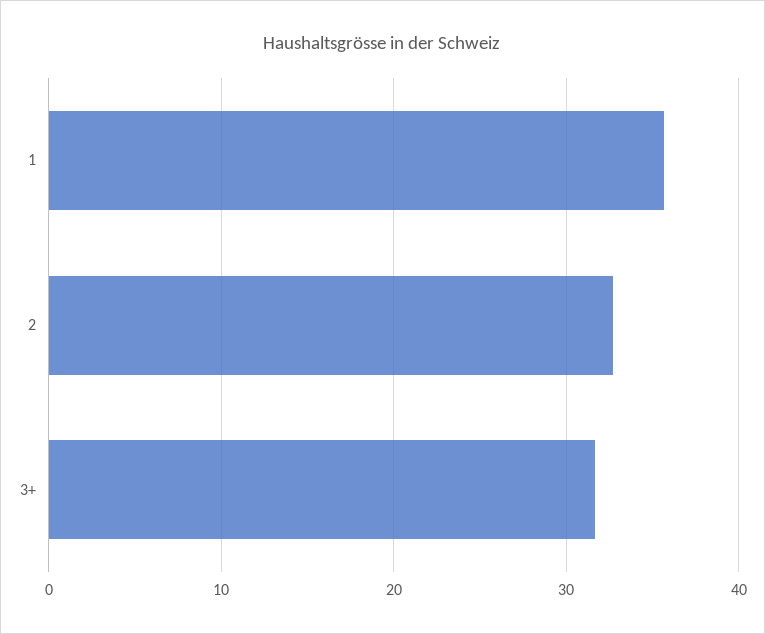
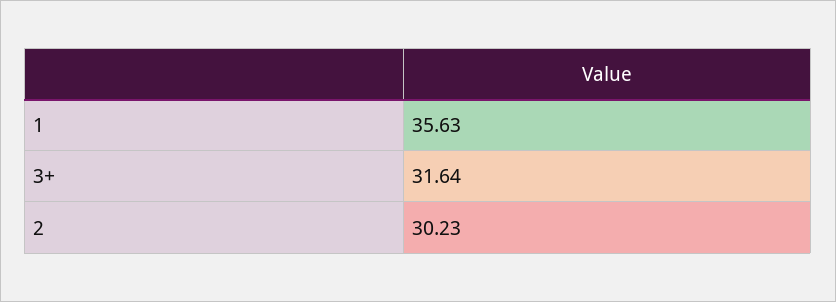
2: 33 -> 30.23

